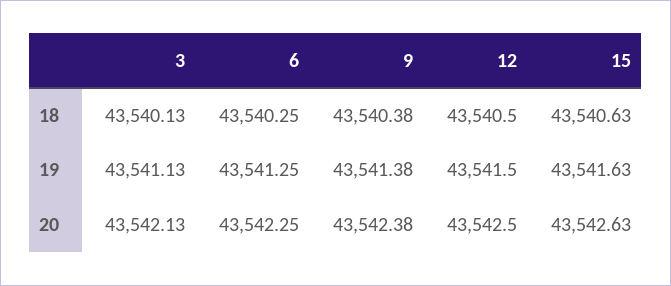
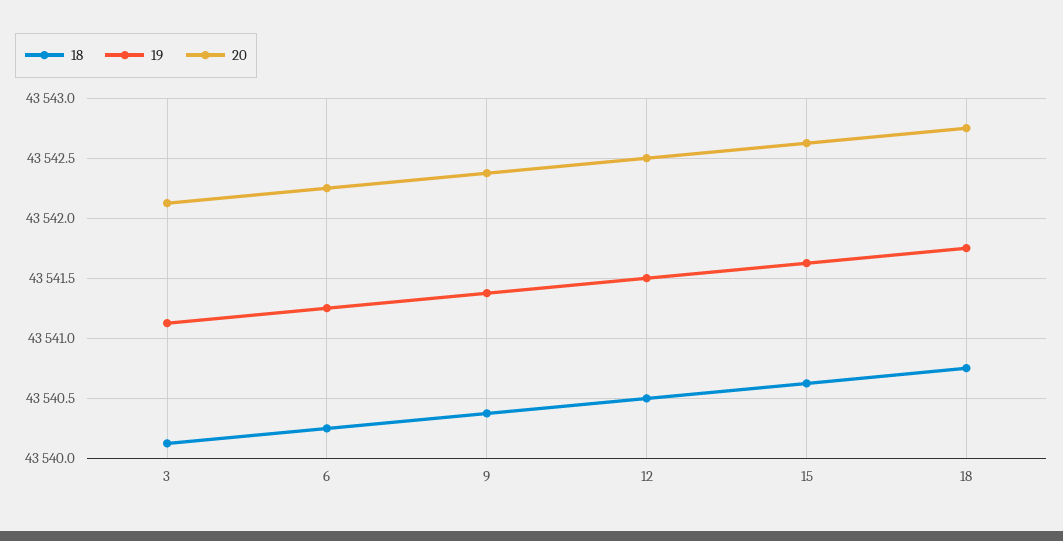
18, 18: none -> 43540.75
19, 18: none -> 43541.75
20, 18: none -> 43542.75

